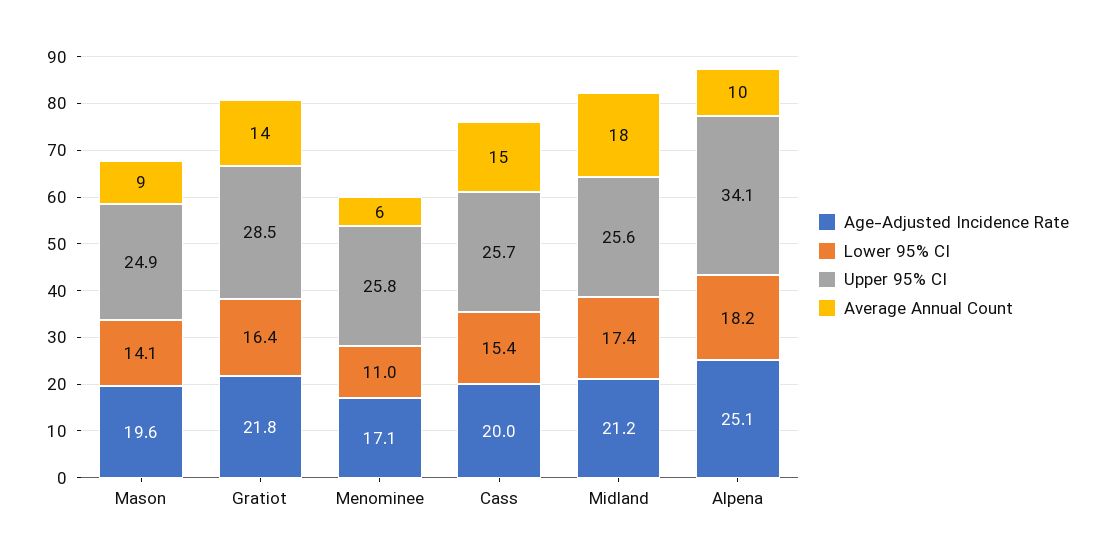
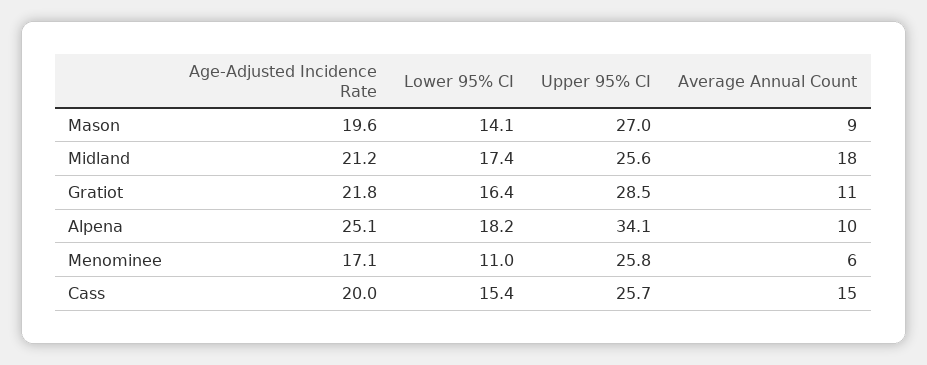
Upper 95% CI, Mason: 24.9 -> 27
Average Annual Count, Gratiot: 14 -> 11

